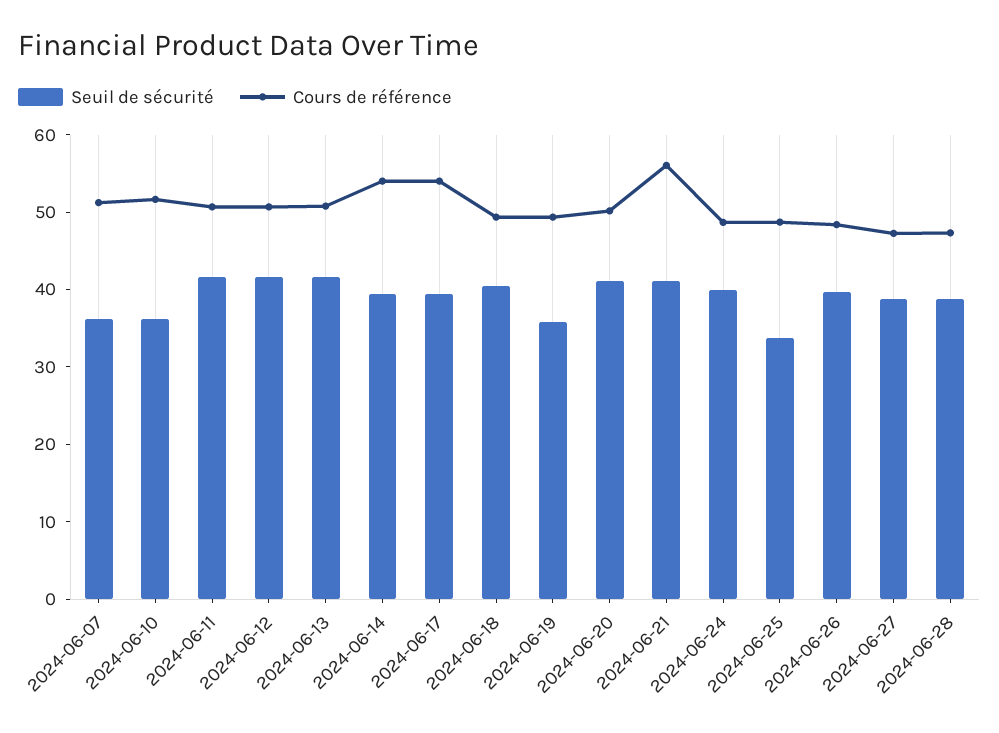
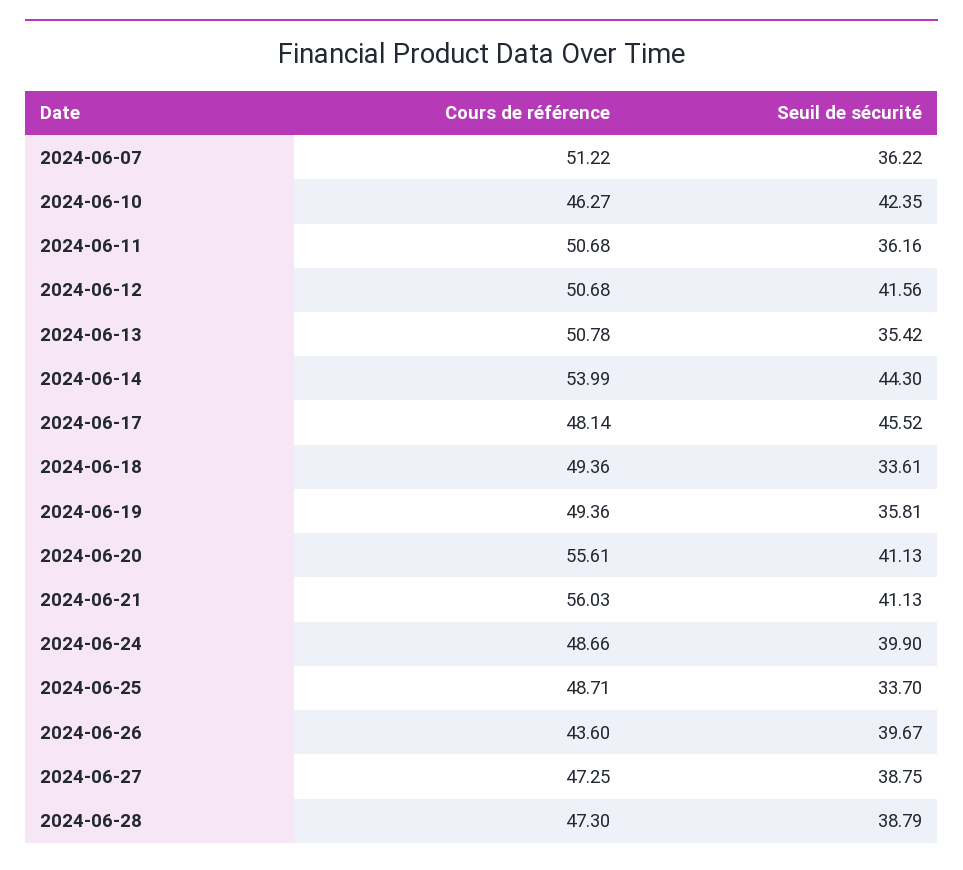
Seuil de sécurité, 2024-06-10: 36 -> 42.35
Cours de référence, 2024-06-10: 52 -> 46.27
Seuil de sécurité, 2024-06-11: 42 -> 36.16
Seuil de sécurité, 2024-06-13: 42 -> 35.42
Seuil de sécurité, 2024-06-14: 40 -> 44.3
Seuil de sécurité, 2024-06-17: 40 -> 45.52
Cours de référence, 2024-06-17: 54 -> 48.14
Seuil de sécurité, 2024-06-18: 40 -> 33.61
Cours de référence, 2024-06-20: 50 -> 55.61
Cours de référence, 2024-06-26: 48 -> 43.6

